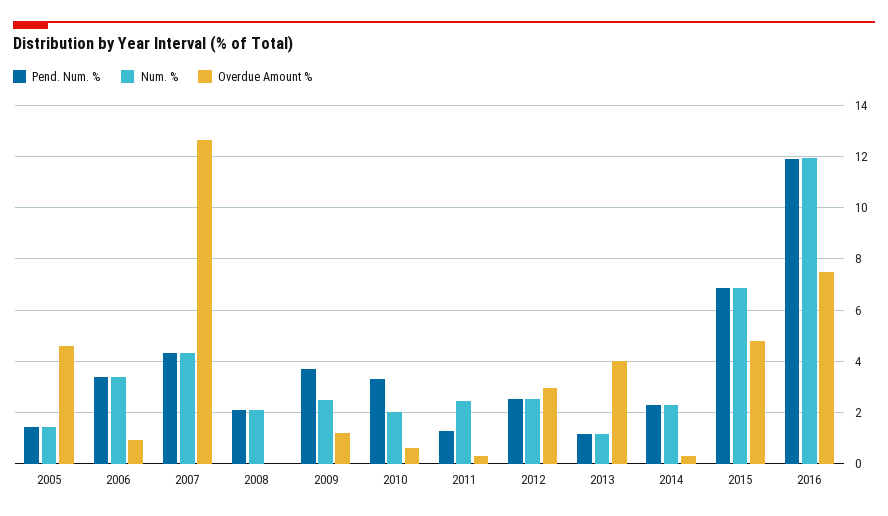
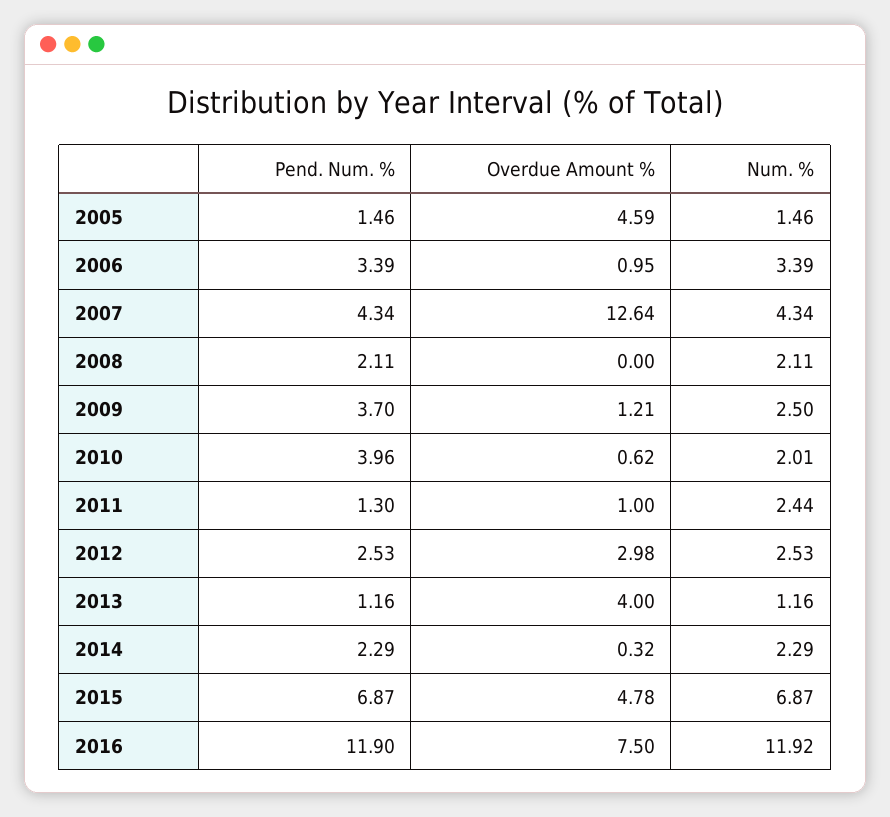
Pend. Num. %, 2010: 3.25 -> 3.96
Overdue Amount %, 2011: 0.25 -> 1

